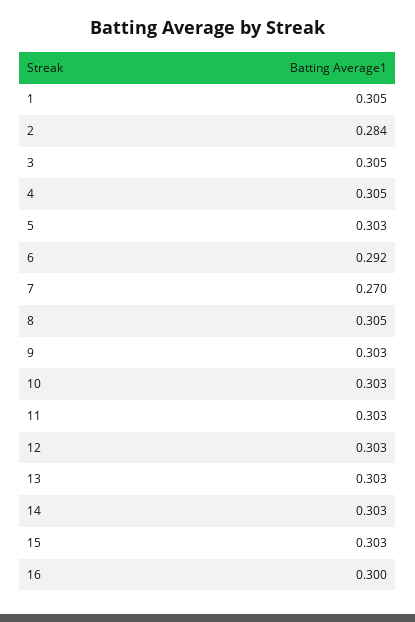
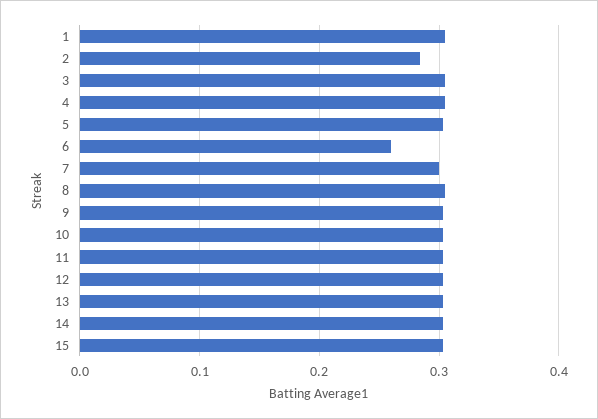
6: 0.292 -> 0.26
7: 0.27 -> 0.3
16: 0.3 -> none

